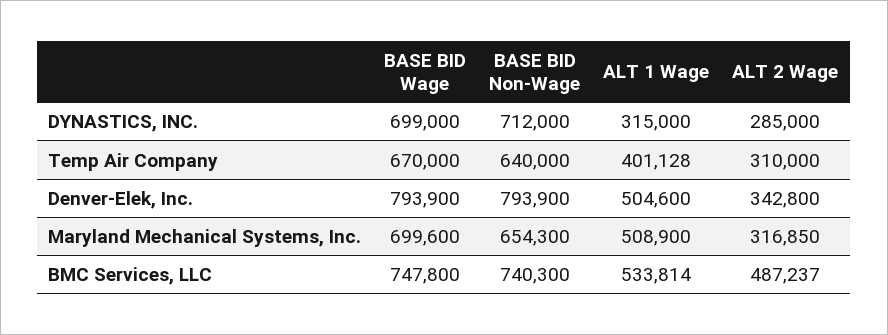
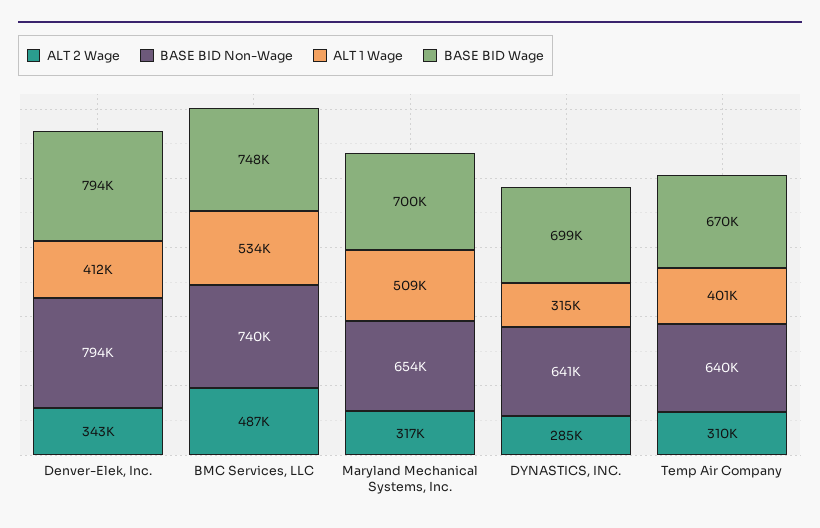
BASE BID Non-Wage, DYNASTICS, INC.: 712000 -> 641000
ALT 1 Wage, Denver-Elek, Inc.: 504600 -> 412000

